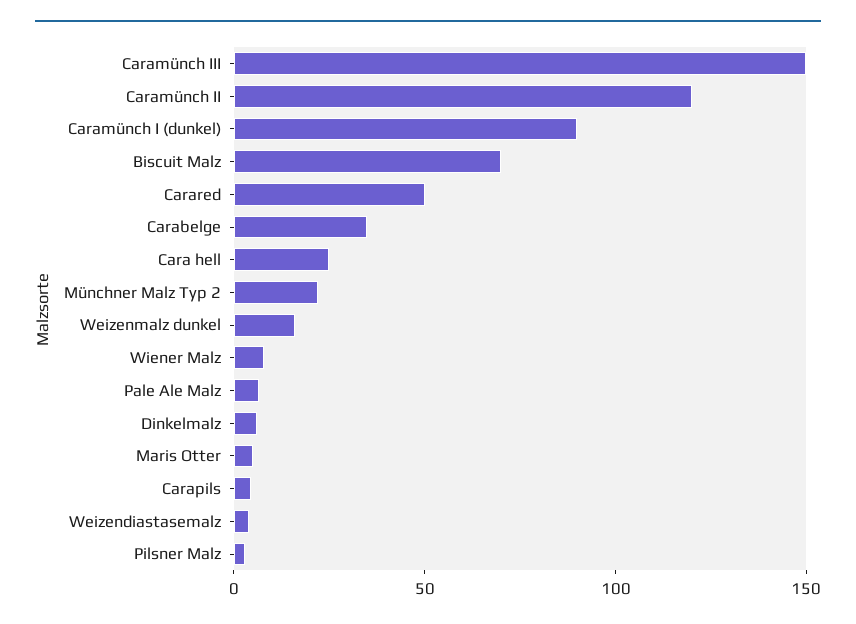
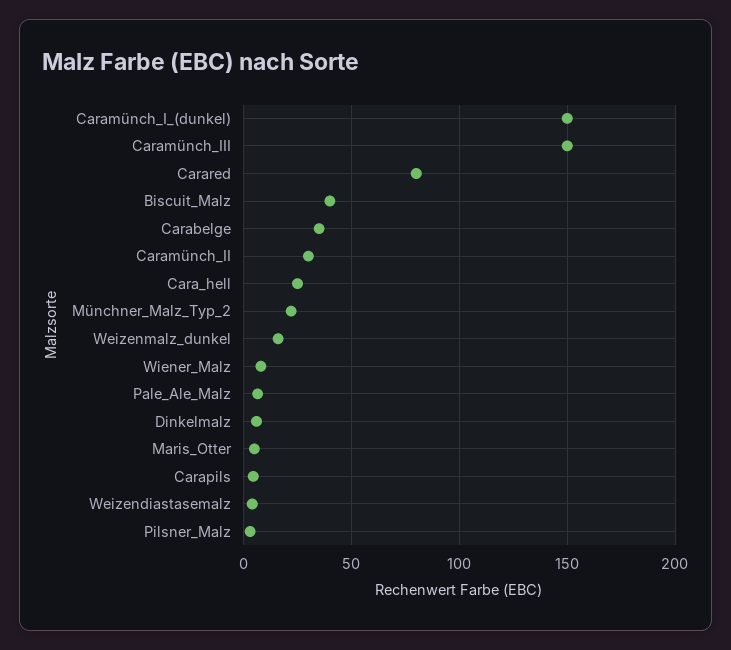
Caramünch II: 120 -> 30
Caramünch I (dunkel): 90 -> 150
Biscuit Malz: 70 -> 40
Carared: 50 -> 80

